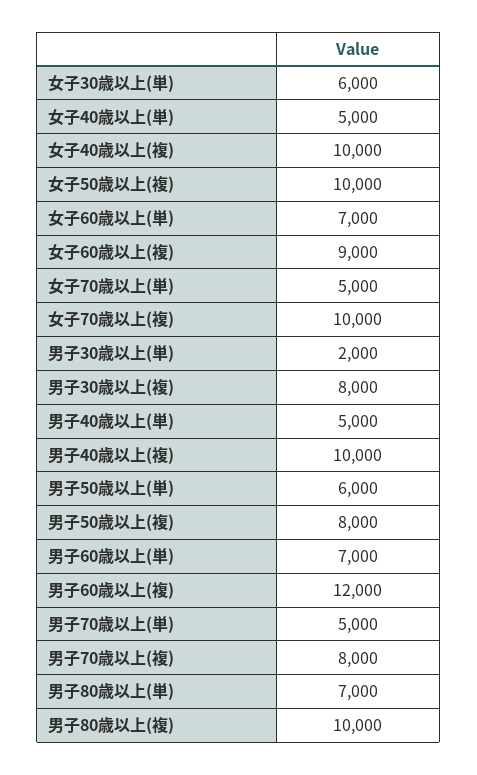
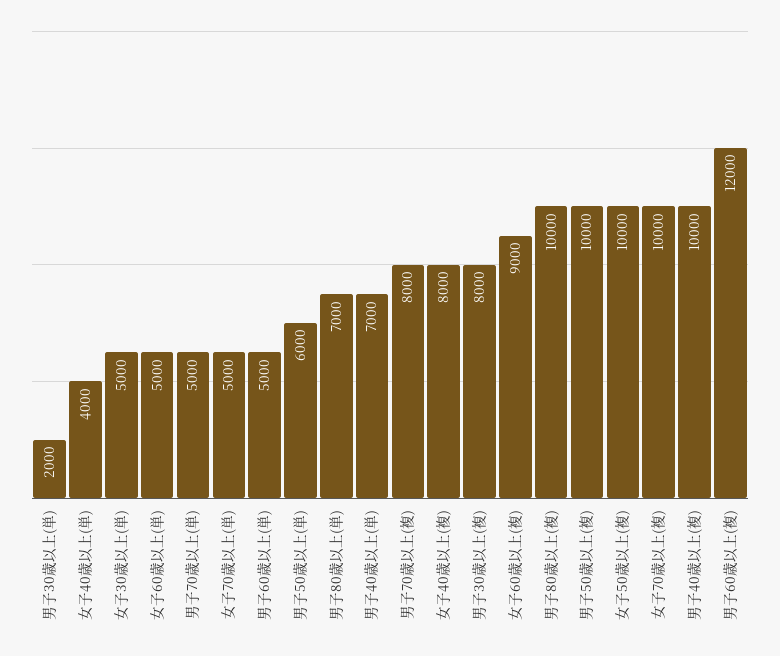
女子30歳以上(単): 6000 -> 5000
女子40歳以上(単): 5000 -> 4000
女子40歳以上(複): 10000 -> 8000
女子60歳以上(単): 7000 -> 5000
男子40歳以上(単): 5000 -> 7000
男子50歳以上(複): 8000 -> 10000
男子60歳以上(単): 7000 -> 5000

